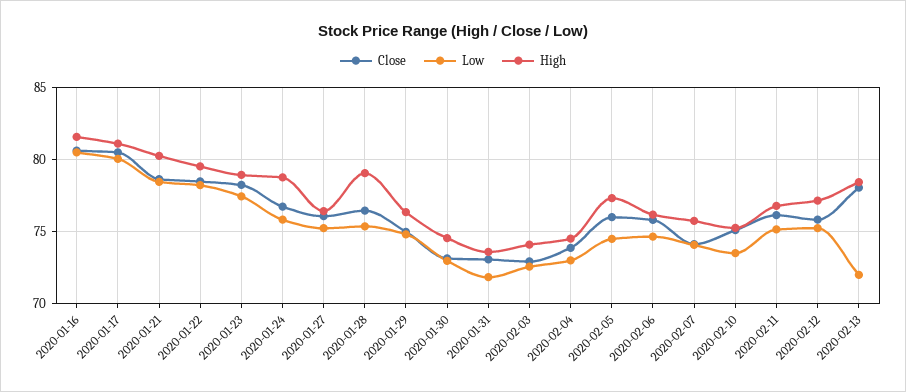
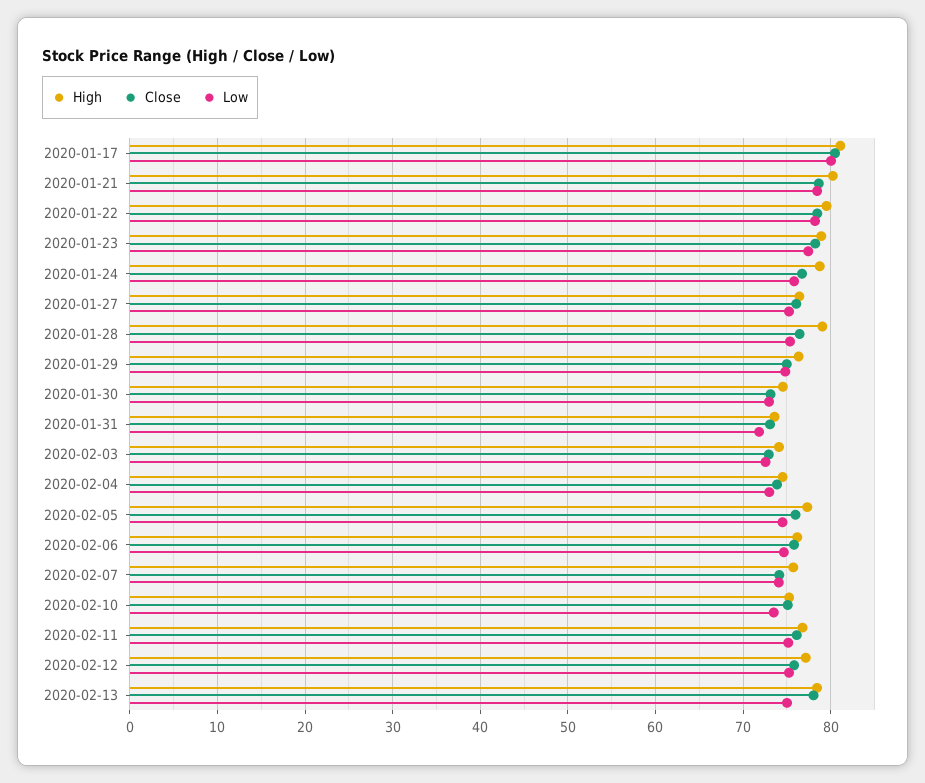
Close, 2020-01-16: 80.5 -> none
Low, 2020-01-16: 80.5 -> none
High, 2020-01-16: 81.5 -> none
Low, 2020-02-13: 72 -> 75

